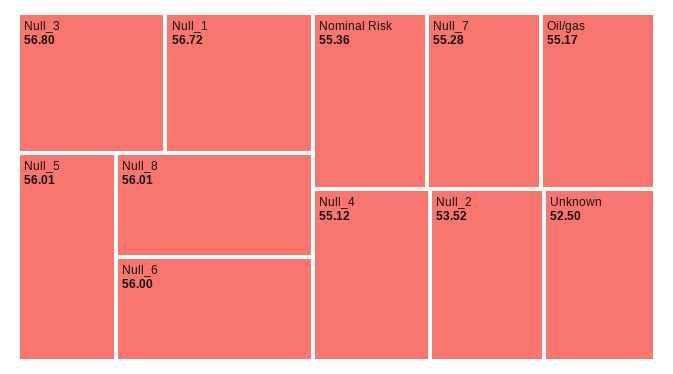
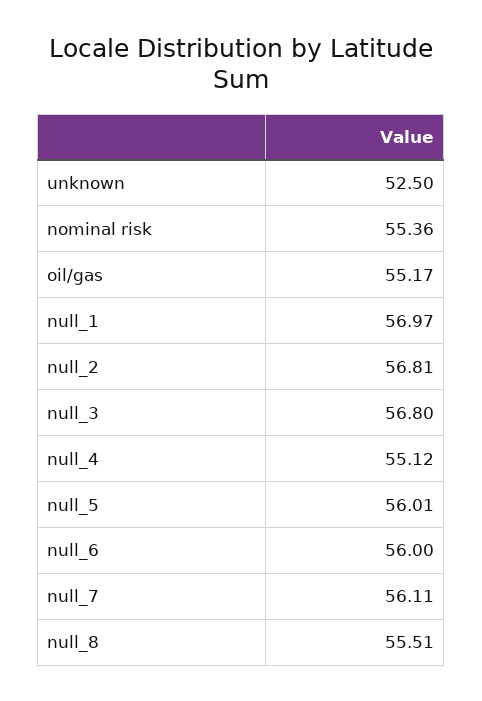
Null_1: 56.72 -> 56.97
Null_8: 56.01 -> 55.51
Null_7: 55.28 -> 56.11
Null_2: 53.52 -> 56.81

